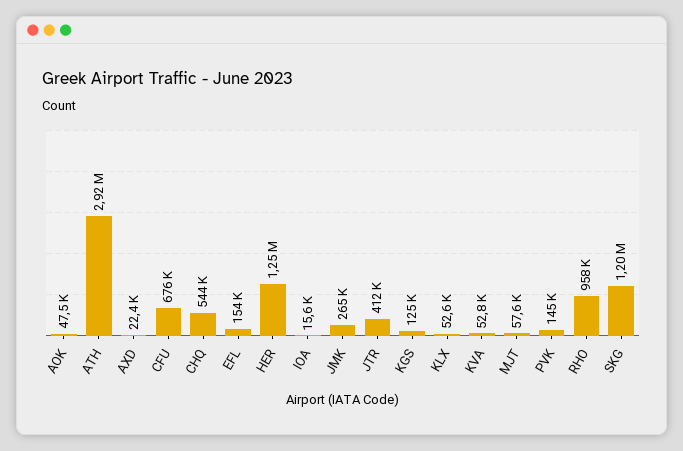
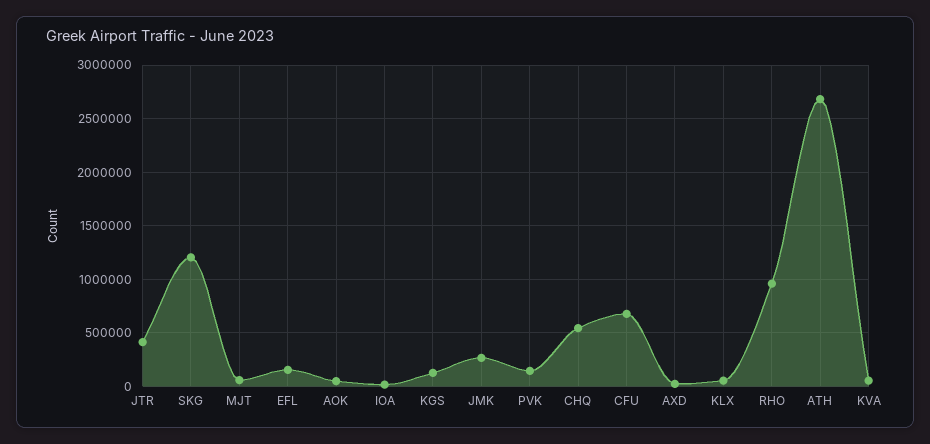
ATH: 2920000 -> 2700000
HER: 1250000 -> none

